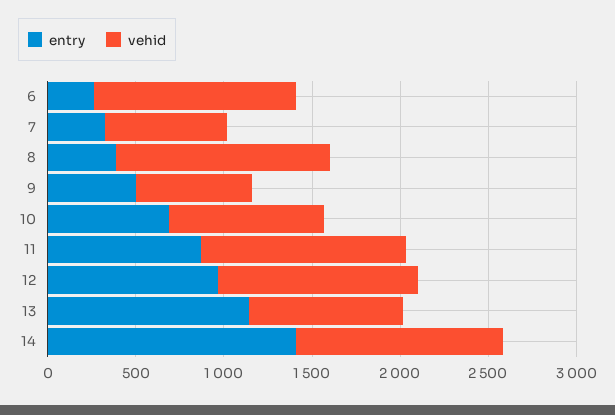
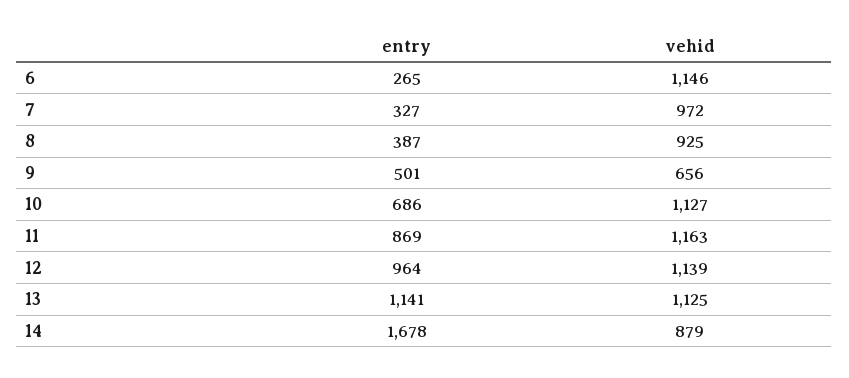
vehid, 7: 700 -> 972
vehid, 8: 1200 -> 925
vehid, 10: 900 -> 1127
vehid, 13: 900 -> 1125
entry, 14: 1400 -> 1678
vehid, 14: 1200 -> 879

